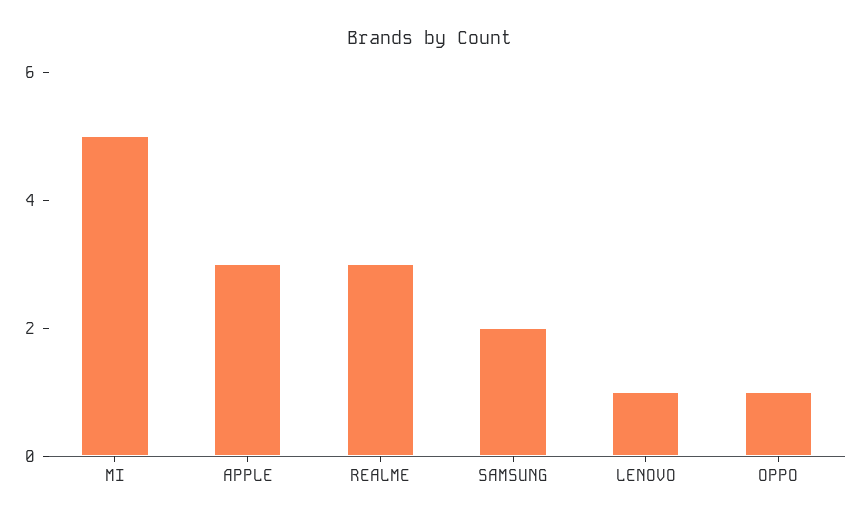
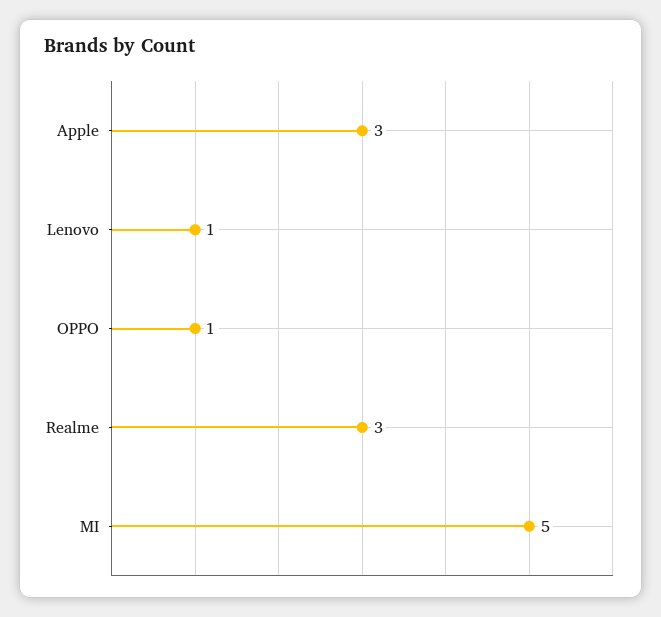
SAMSUNG: 2 -> none

